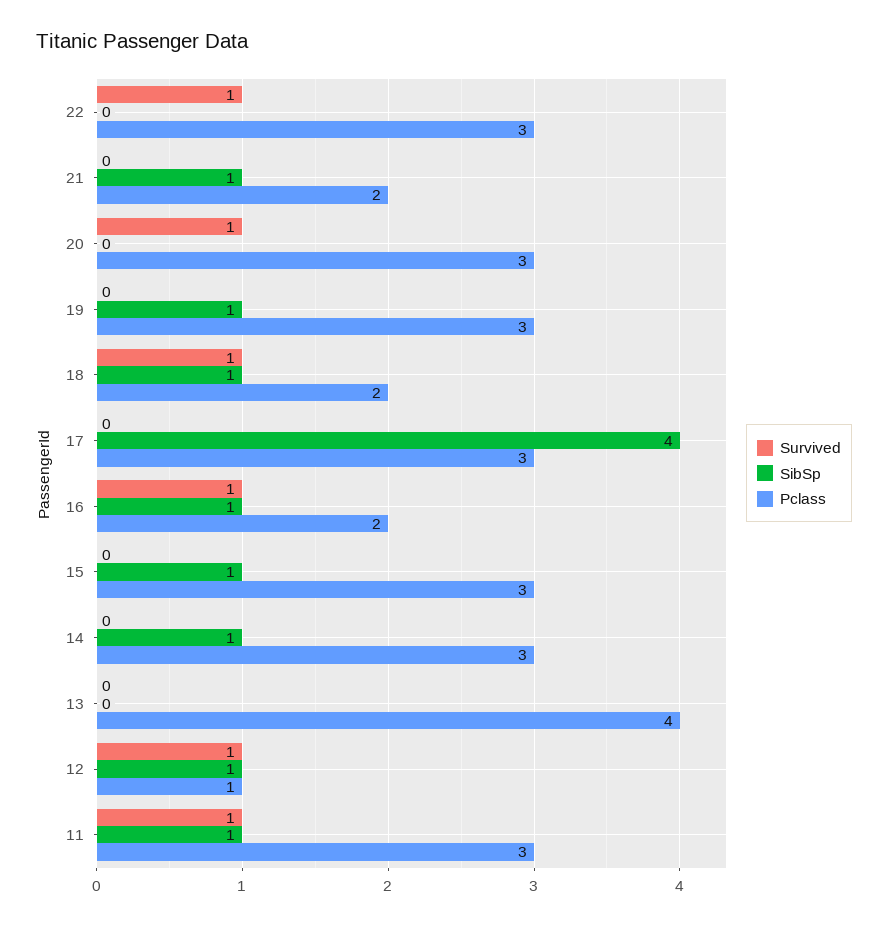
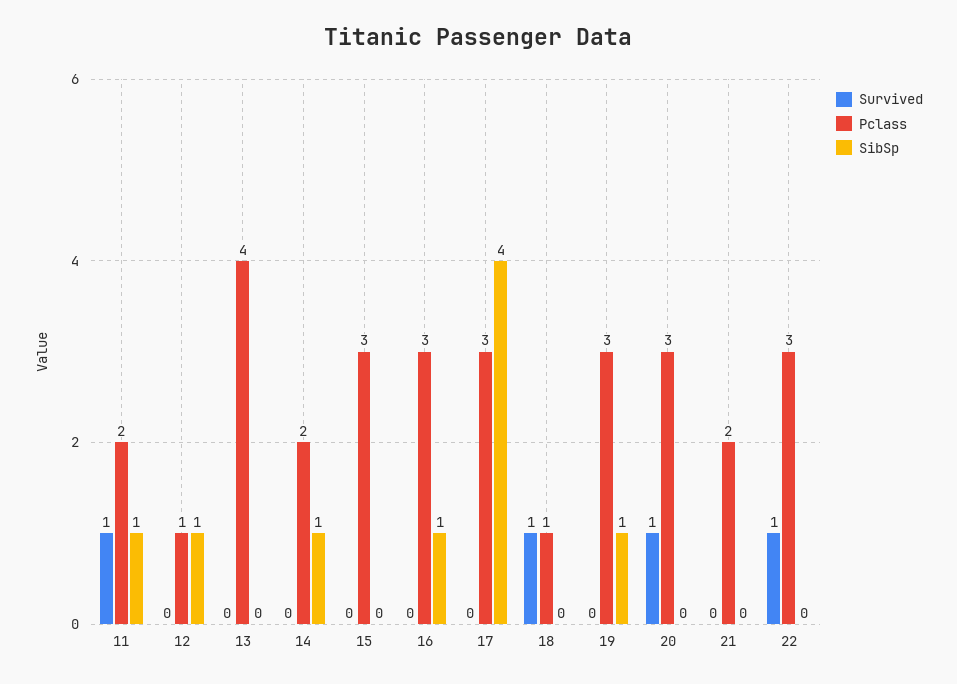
SibSp, 21: 1 -> 0
SibSp, 18: 1 -> 0
Pclass, 18: 2 -> 1
Survived, 16: 1 -> 0
Pclass, 16: 2 -> 3
SibSp, 15: 1 -> 0
Pclass, 14: 3 -> 2
Survived, 12: 1 -> 0
Pclass, 11: 3 -> 2

